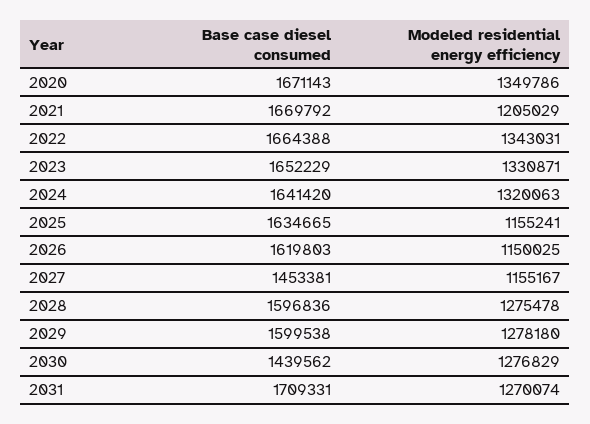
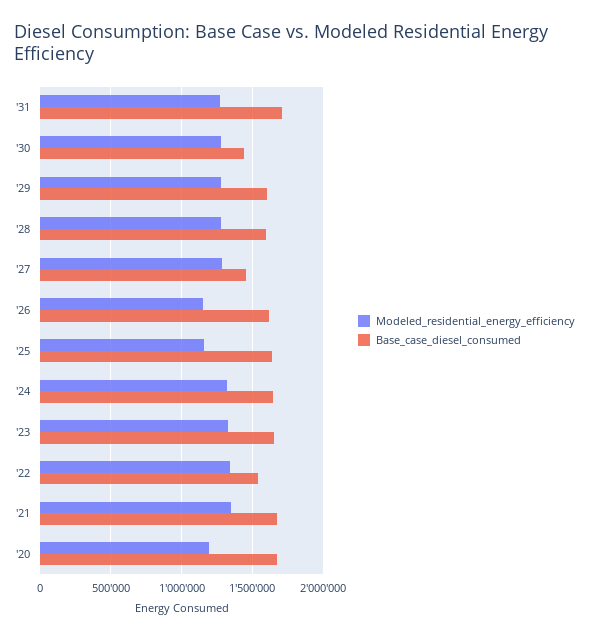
Modeled residential energy efficiency, 2020: 1349786 -> 1200000
Modeled residential energy efficiency, 2021: 1205029 -> 1350000
Base case diesel consumed, 2022: 1664388 -> 1550000
Modeled residential energy efficiency, 2027: 1155167 -> 1300000

